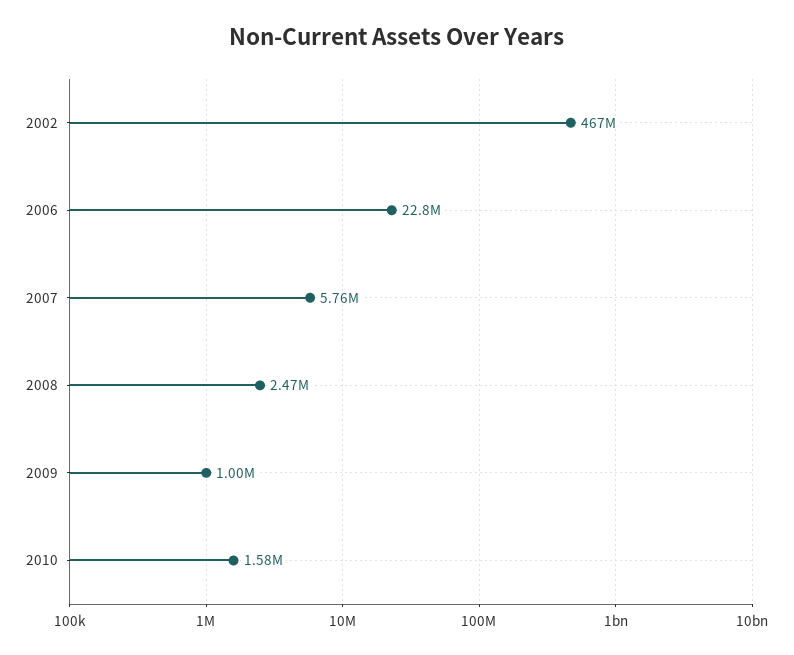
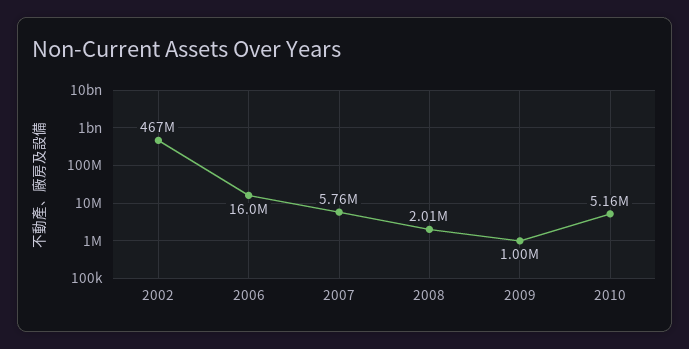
2006: 22800000 -> 16000000
2008: 2470000 -> 2010000
2010: 1580000 -> 5160000

